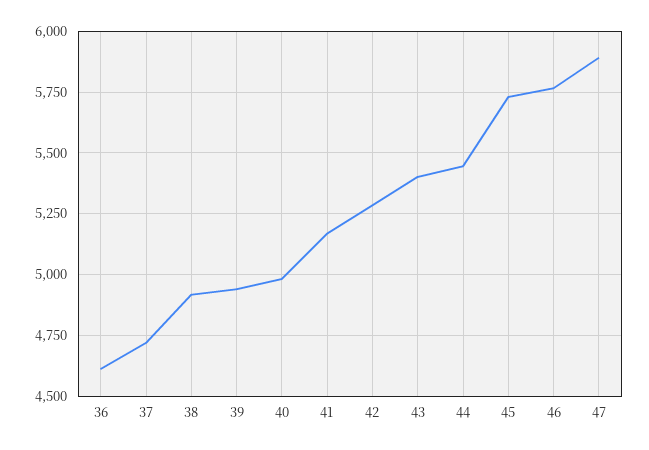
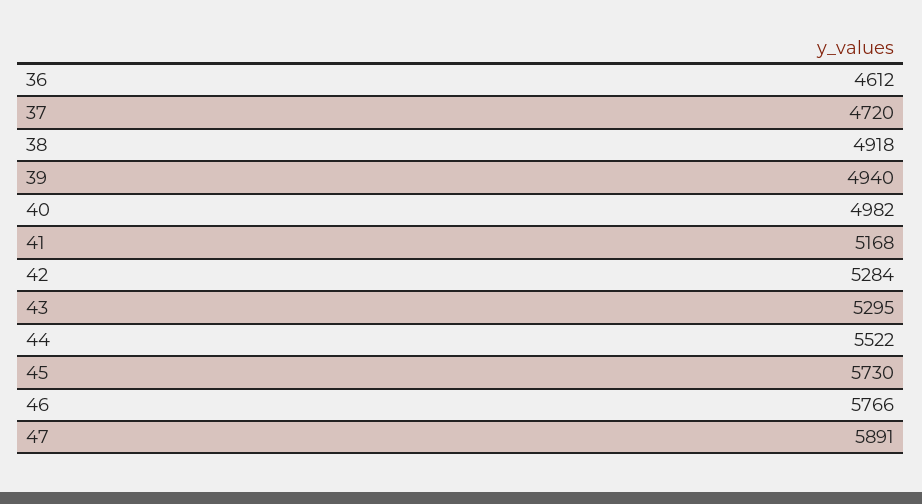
43: 5400 -> 5295
44: 5450 -> 5522

